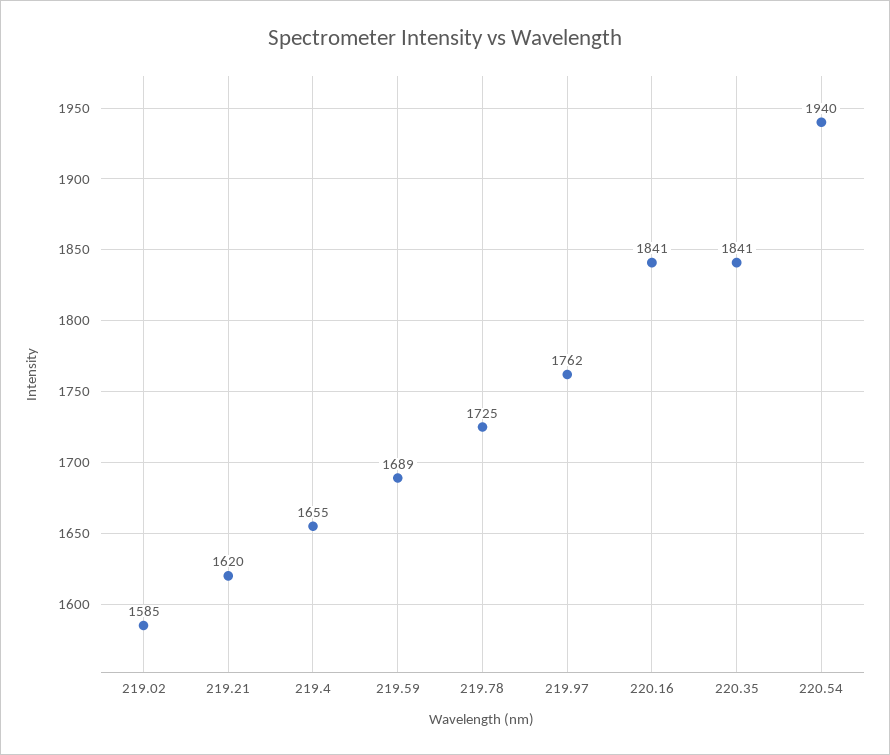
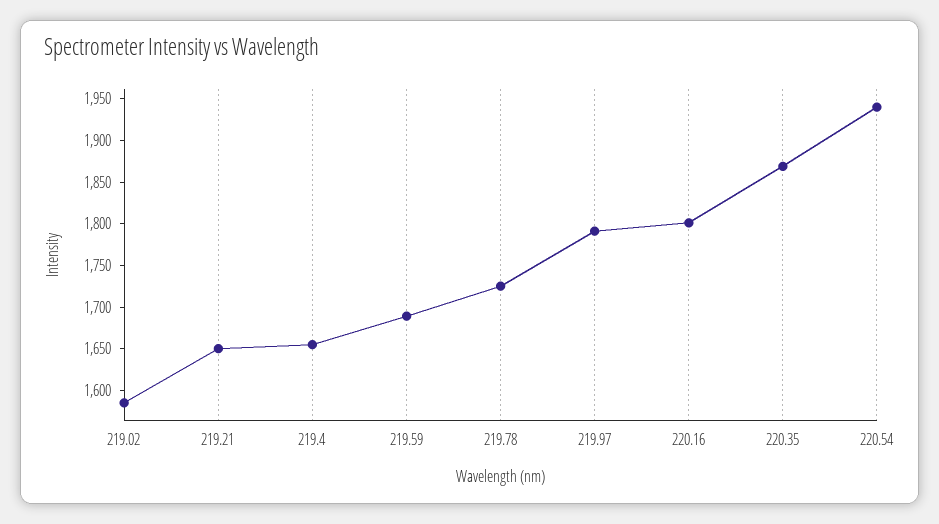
219.21: 1620 -> 1650
219.97: 1762 -> 1790
220.16: 1841 -> 1800
220.35: 1841 -> 1870

